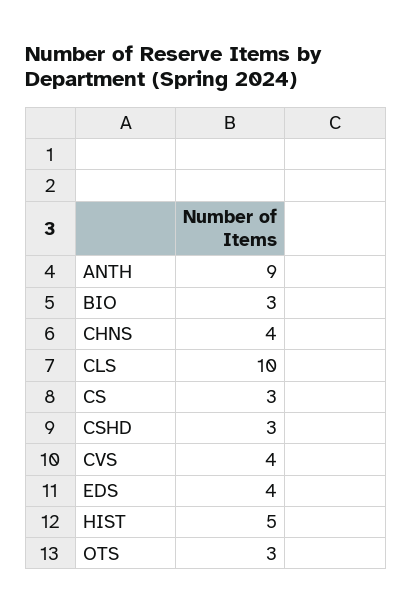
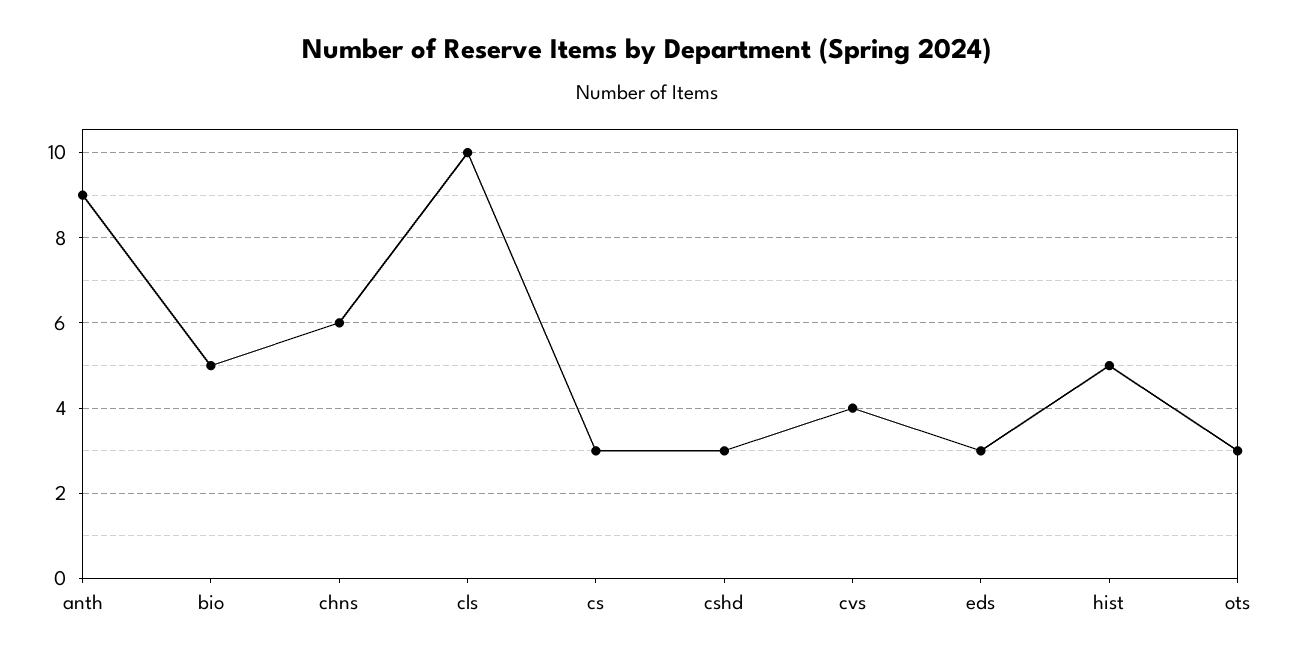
BIO: 3 -> 5
CHNS: 4 -> 6
EDS: 4 -> 3

